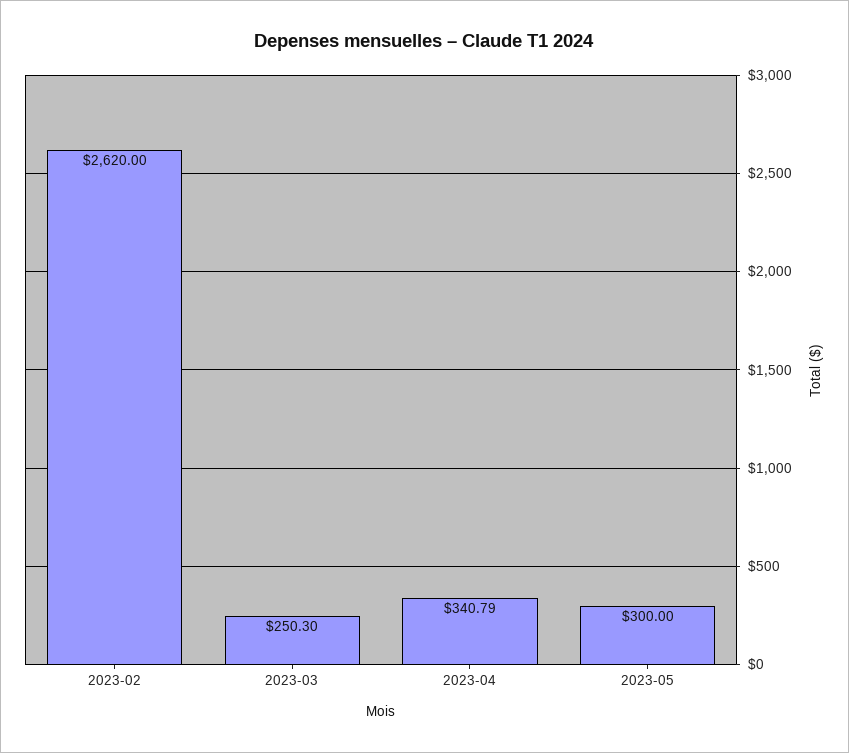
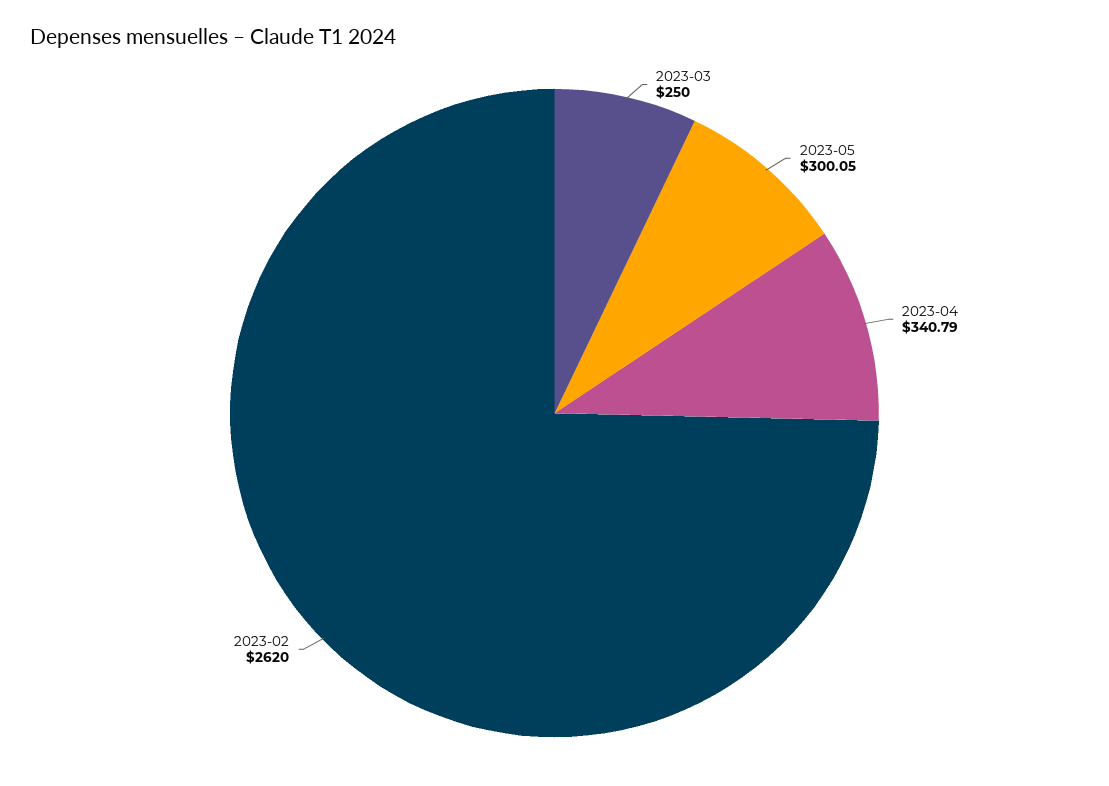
2023-03: 250.3 -> 250
2023-05: 300 -> 300.05

